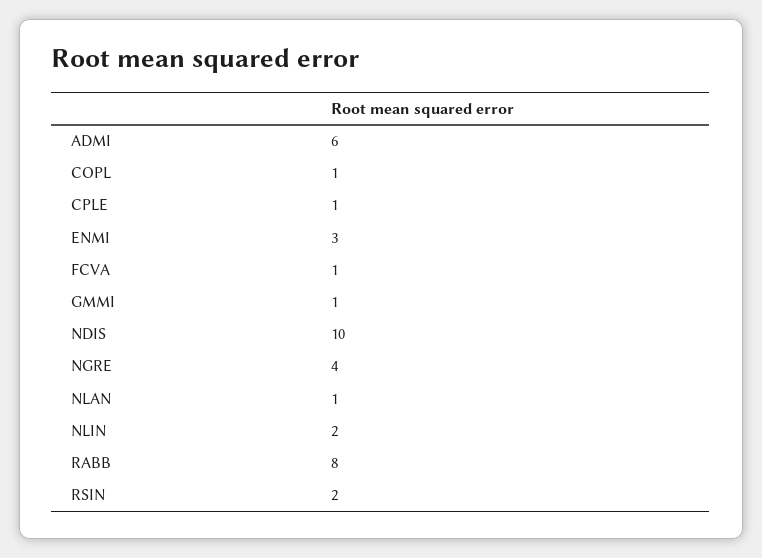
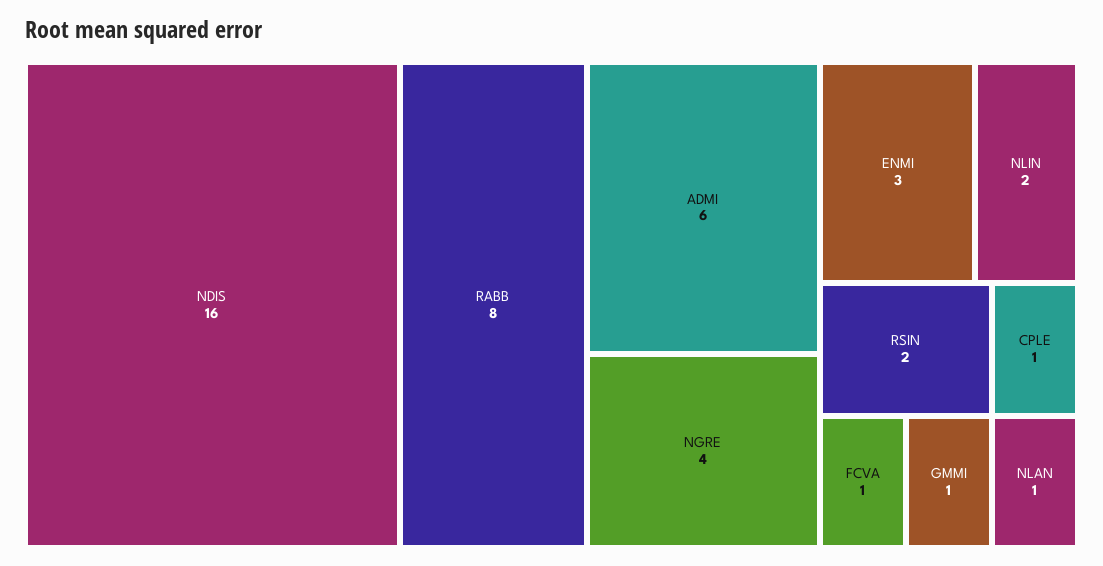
COPL: 1 -> none
NDIS: 10 -> 16

